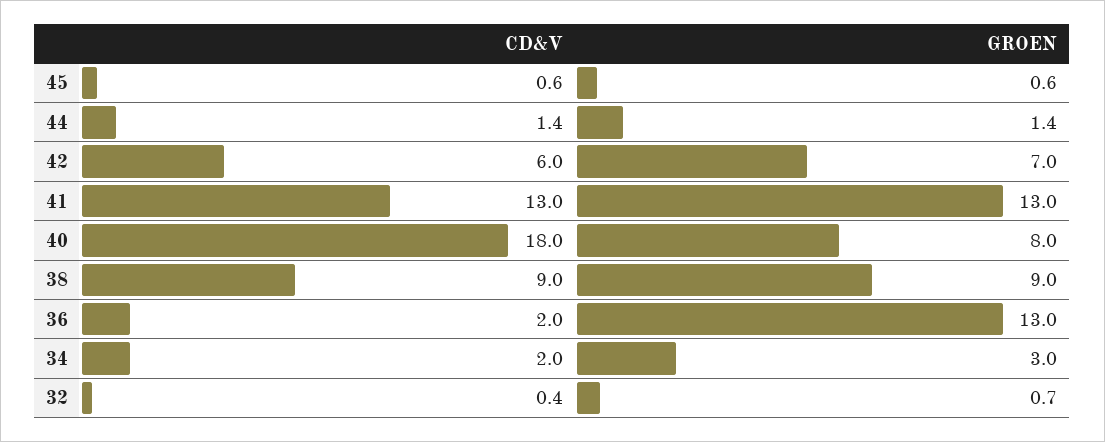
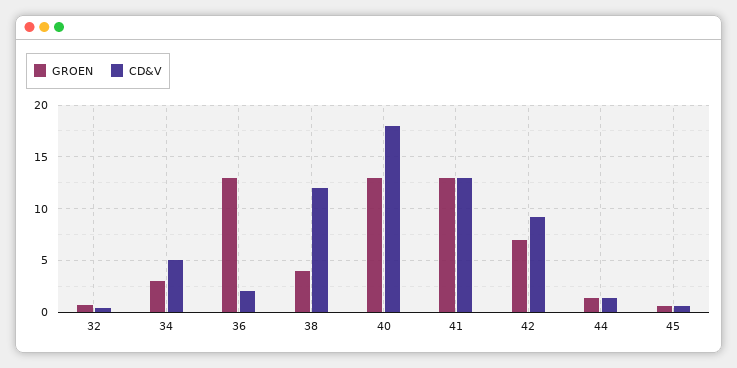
CD&V, 42: 6 -> 9
GROEN, 40: 8 -> 13
CD&V, 38: 9 -> 12
GROEN, 38: 9 -> 4
CD&V, 34: 2 -> 5

